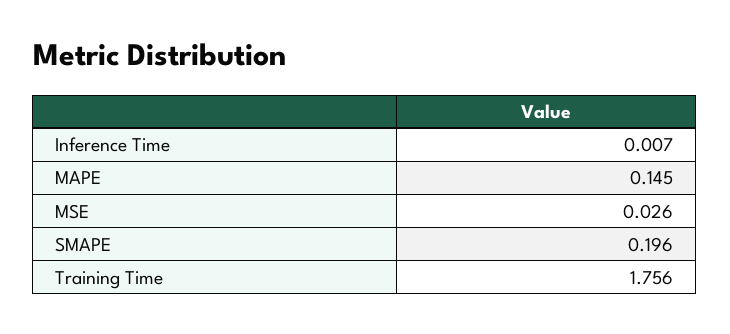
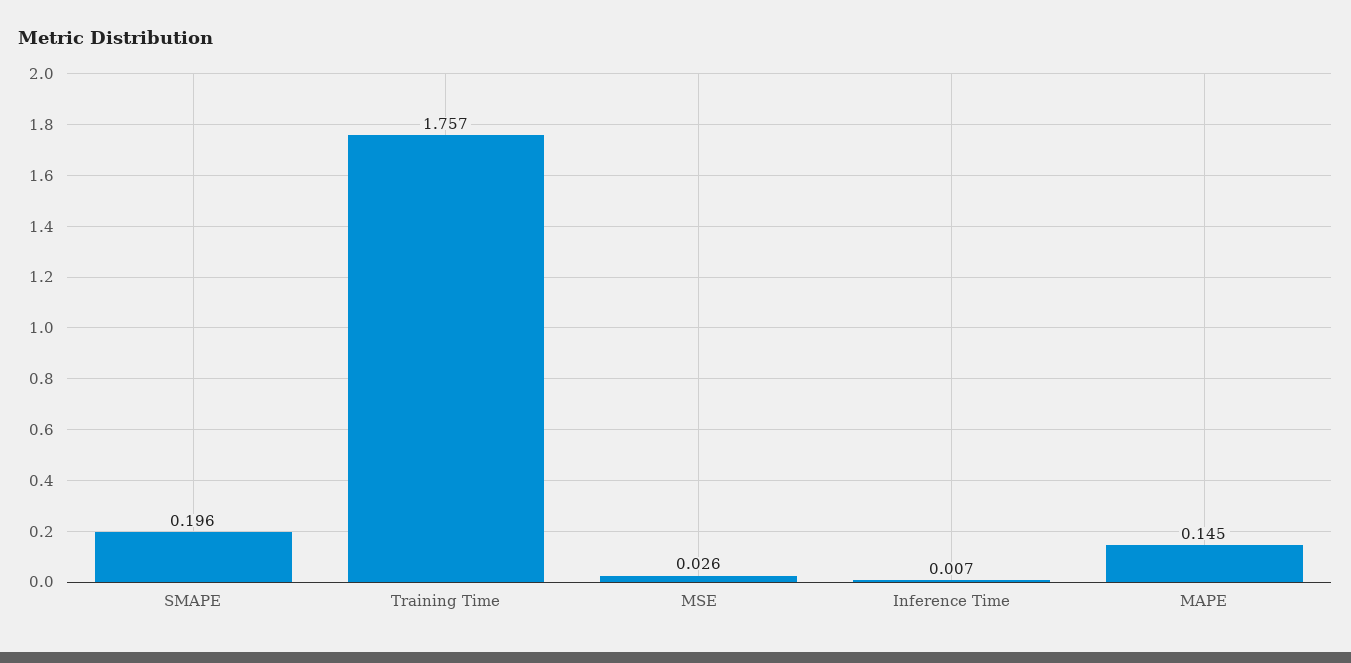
Training Time: 1.756 -> 1.757

